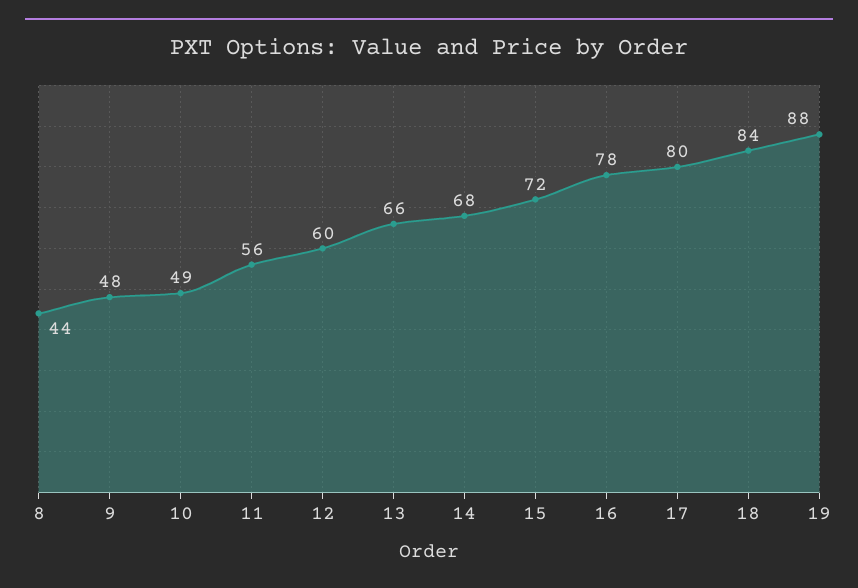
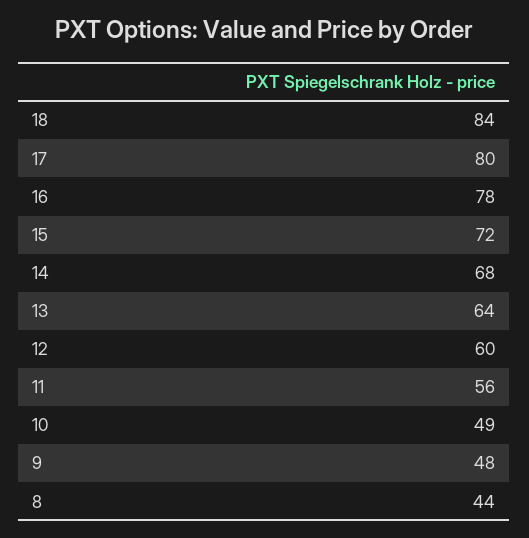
13: 66 -> 64
19: 88 -> none

